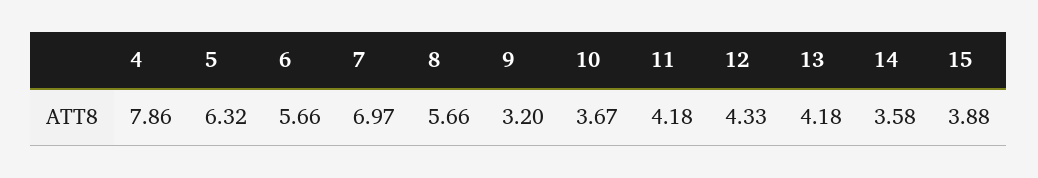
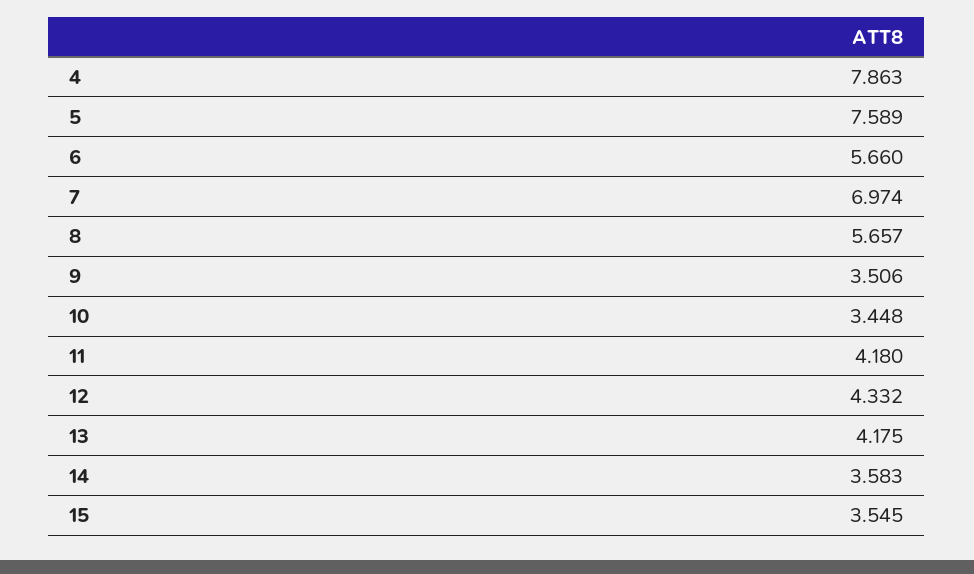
5: 6.32 -> 7.589
9: 3.2 -> 3.506
10: 3.67 -> 3.448
15: 3.88 -> 3.545

